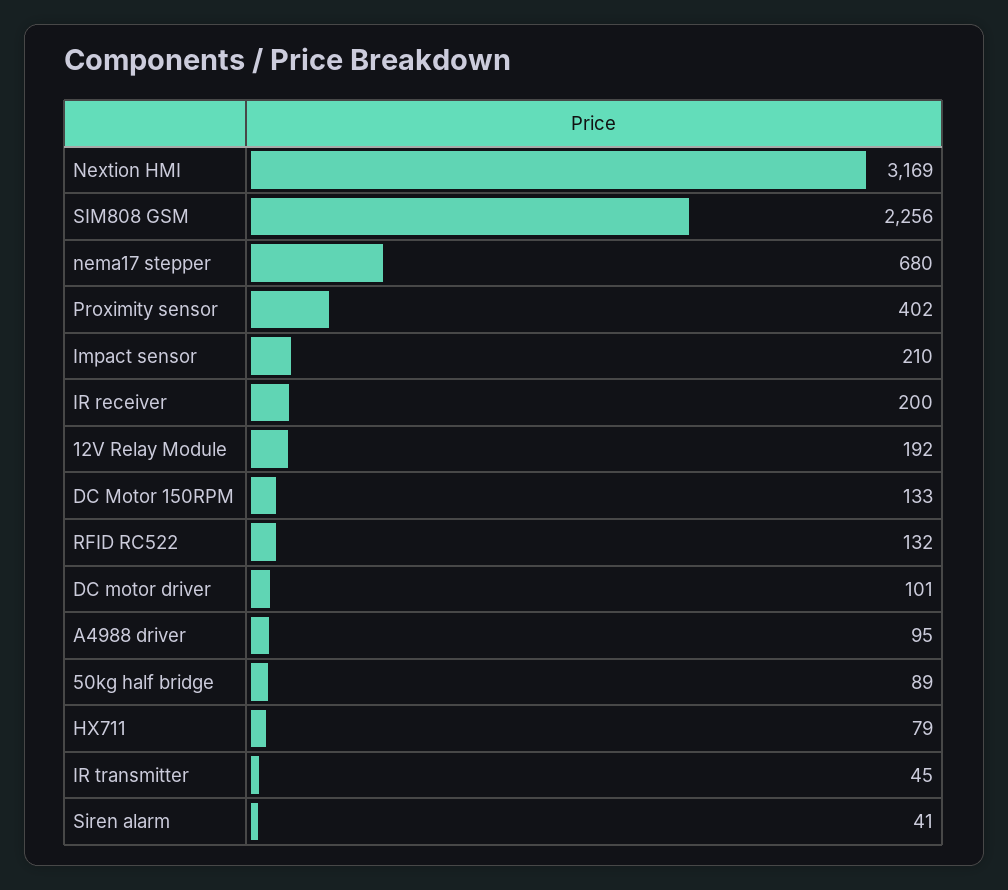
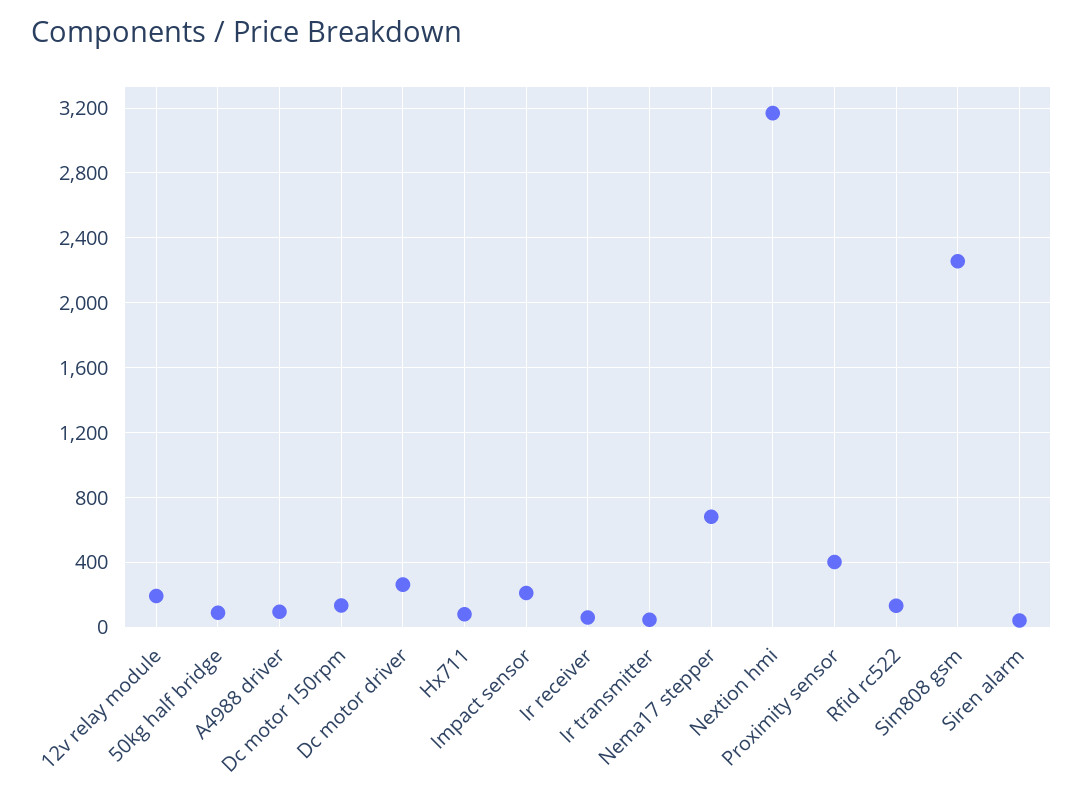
IR receiver: 200 -> 50
DC motor driver: 101 -> 250

